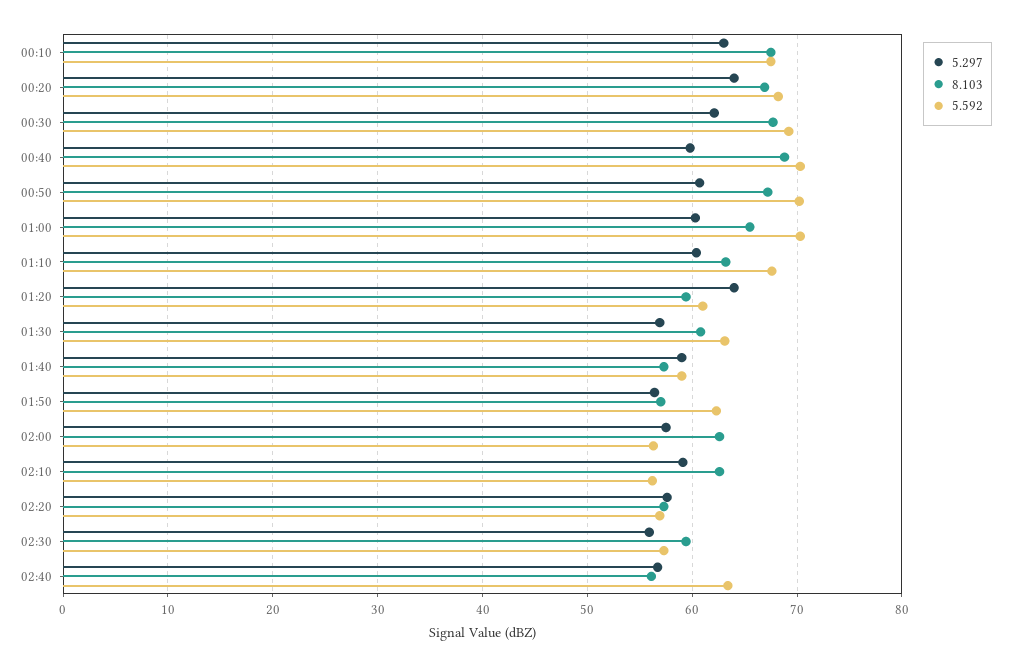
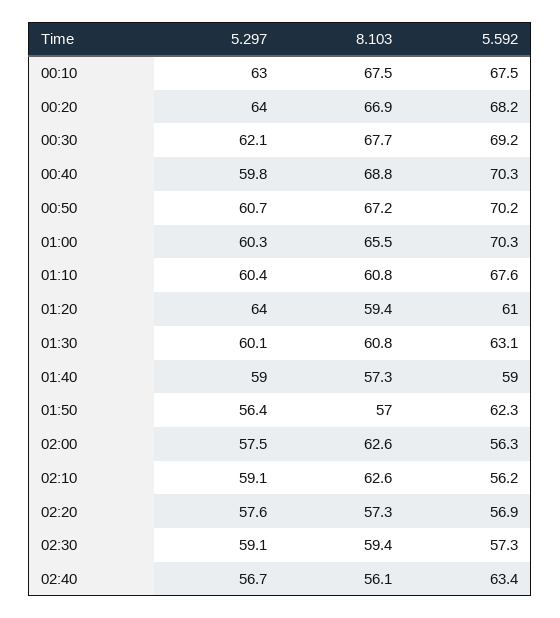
8.103, 01:10: 63 -> 60.8
5.297, 01:30: 57 -> 60.1
5.297, 02:30: 56 -> 59.1

